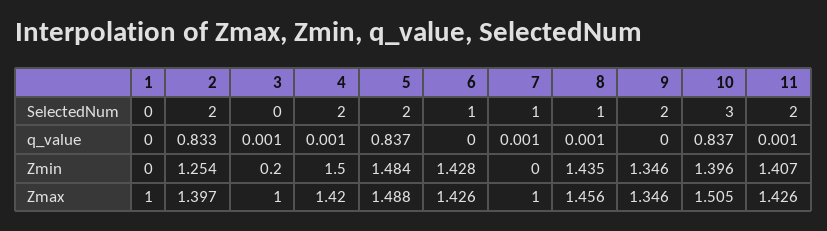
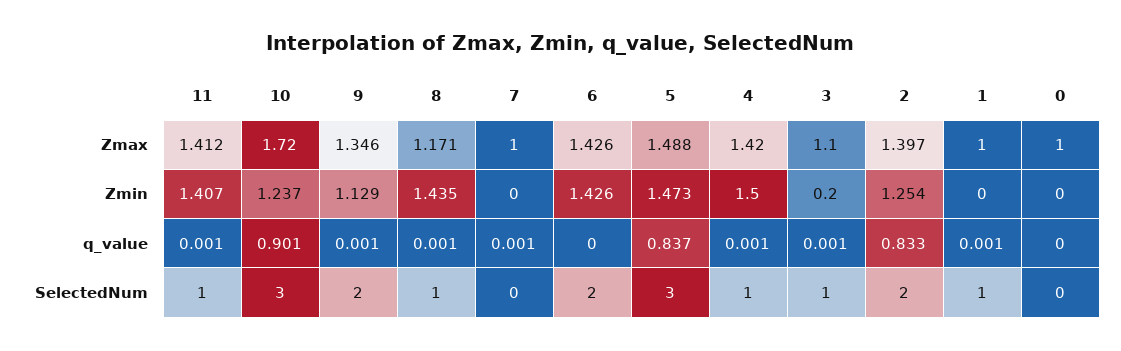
1, SelectedNum: 0 -> 1
3, SelectedNum: 0 -> 1
4, SelectedNum: 2 -> 1
5, SelectedNum: 2 -> 3
6, SelectedNum: 1 -> 2
7, SelectedNum: 1 -> 0
11, SelectedNum: 2 -> 1
1, q_value: 0 -> 0.001
9, q_value: 0 -> 0.001
10, q_value: 0.837 -> 0.901
5, Zmin: 1.484 -> 1.473
6, Zmin: 1.428 -> 1.426
9, Zmin: 1.346 -> 1.129
10, Zmin: 1.396 -> 1.237
3, Zmax: 1 -> 1.1
8, Zmax: 1.456 -> 1.171
10, Zmax: 1.505 -> 1.72
11, Zmax: 1.426 -> 1.412
0, Zmax: none -> 1
0, Zmin: none -> 0
0, q_value: none -> 0
0, SelectedNum: none -> 0

